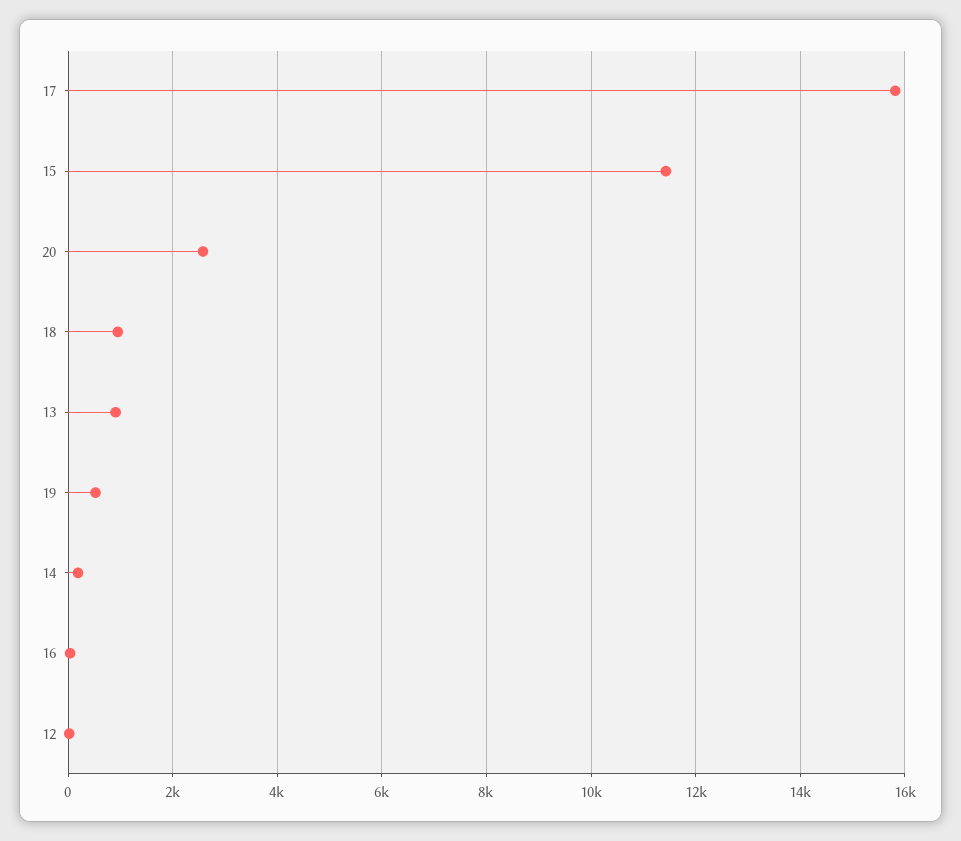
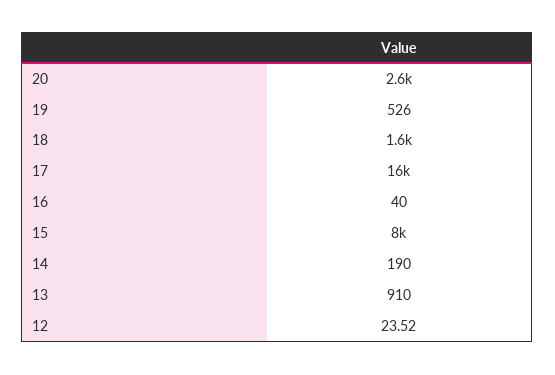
15: 11400 -> 8000
18: 1000 -> 1600

